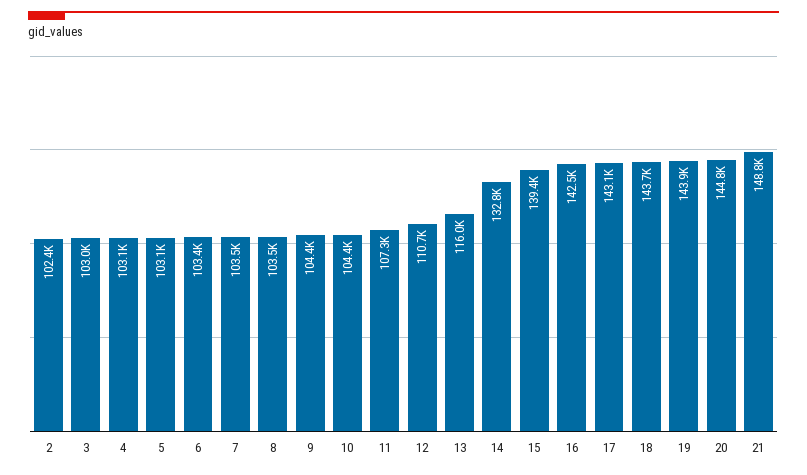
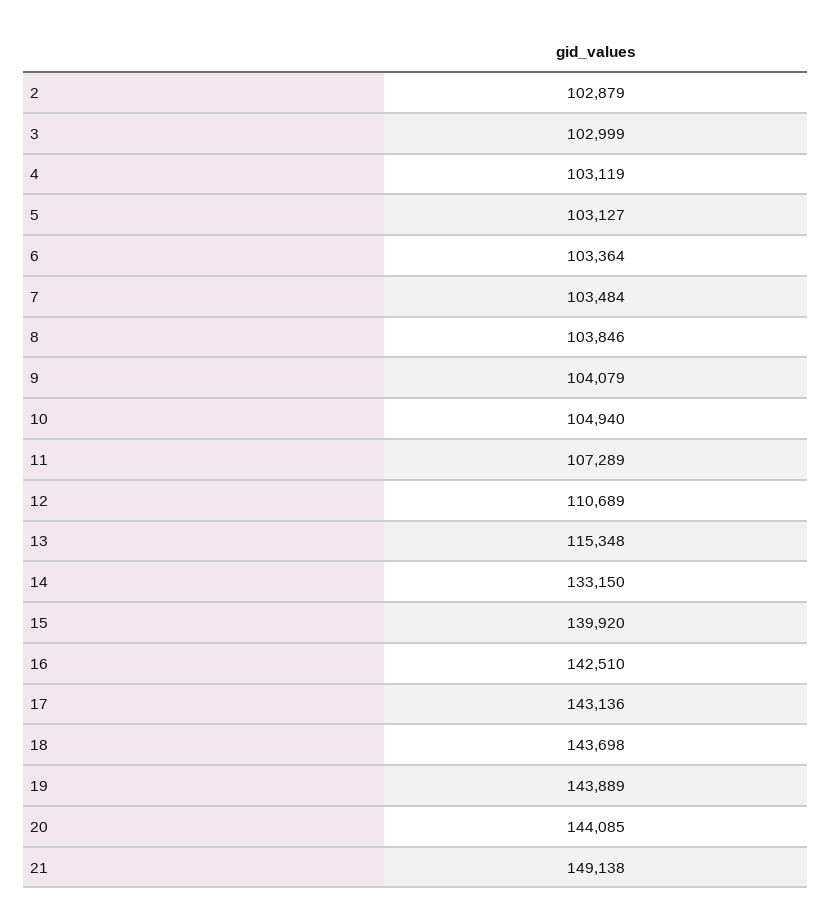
2: 102400 -> 102879
8: 103500 -> 103846
9: 104400 -> 104079
10: 104400 -> 104940
13: 116000 -> 115348
14: 132800 -> 133150
15: 139400 -> 139920
20: 144800 -> 144085
21: 148800 -> 149138

